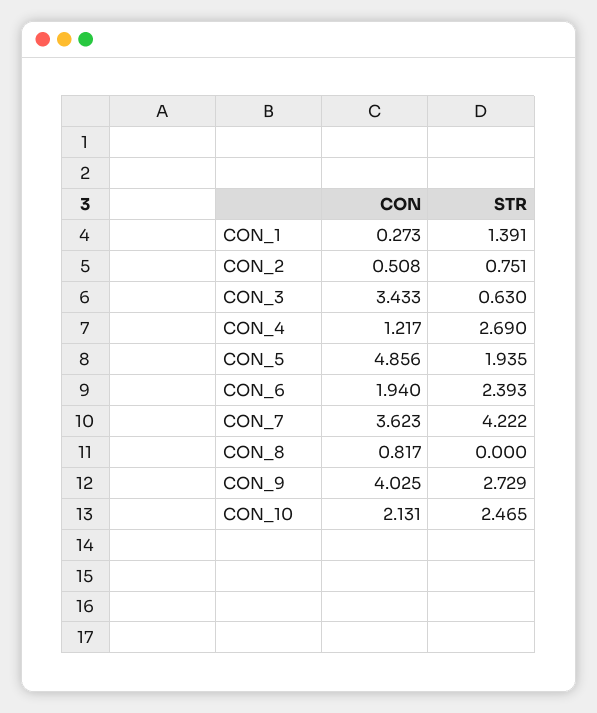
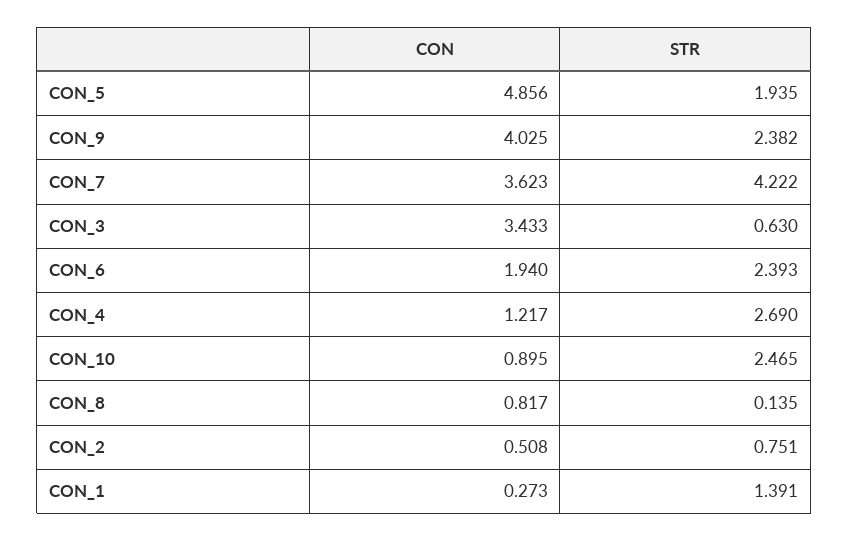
STR, CON_8: 0 -> 0.135
STR, CON_9: 2.729 -> 2.382
CON, CON_10: 2.131 -> 0.895

